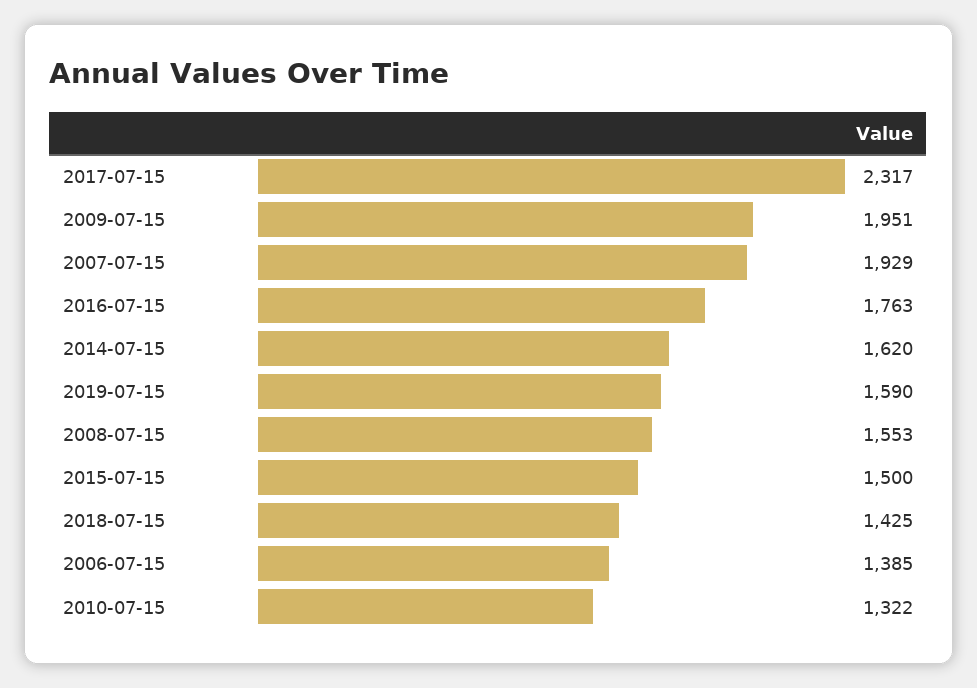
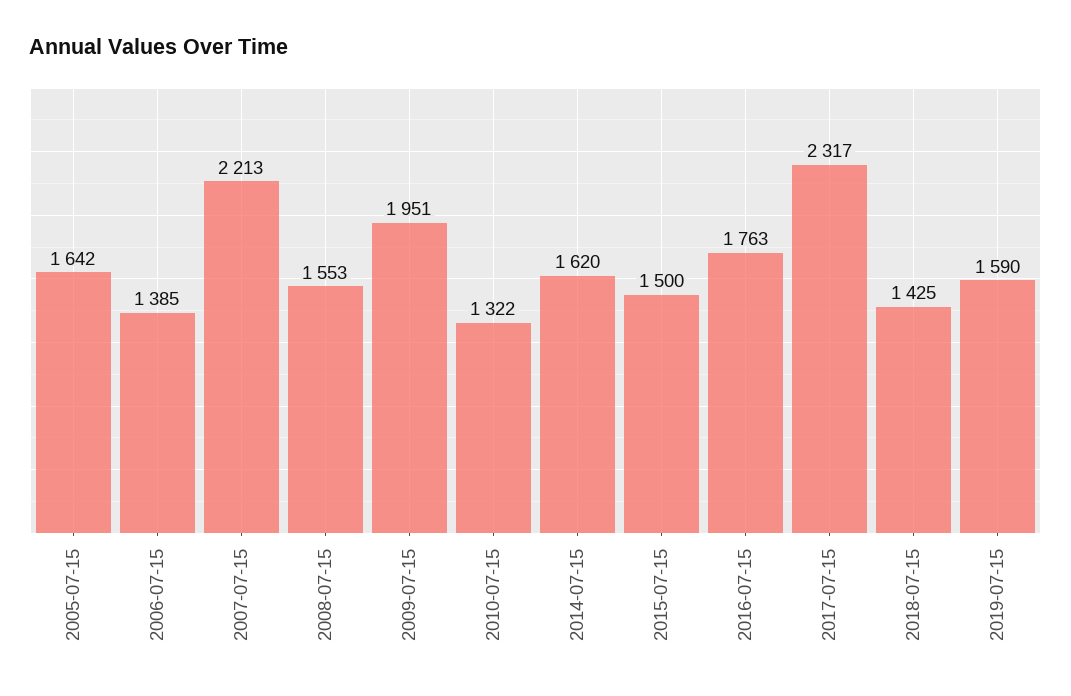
2007-07-15: 1929 -> 2213
2005-07-15: none -> 1642

